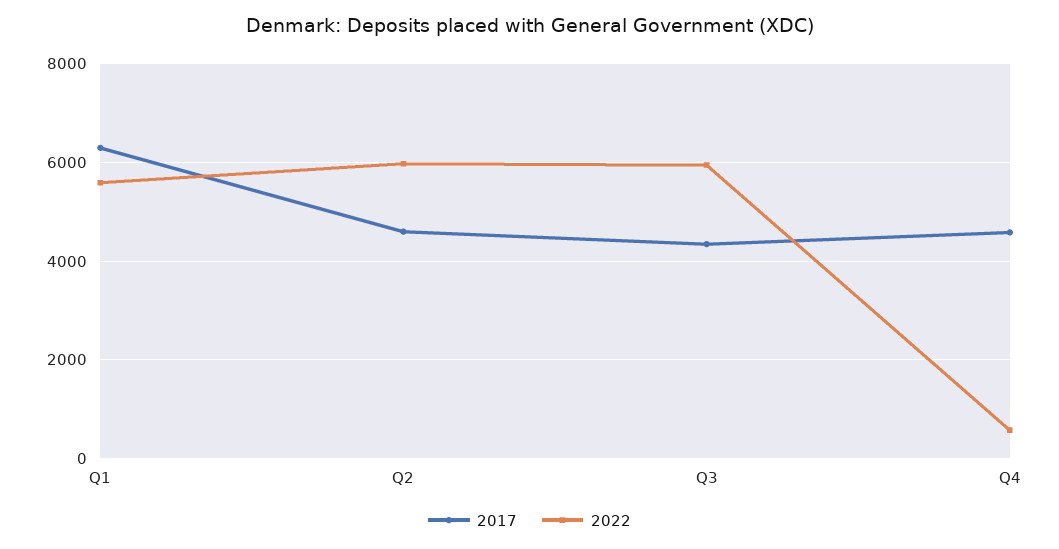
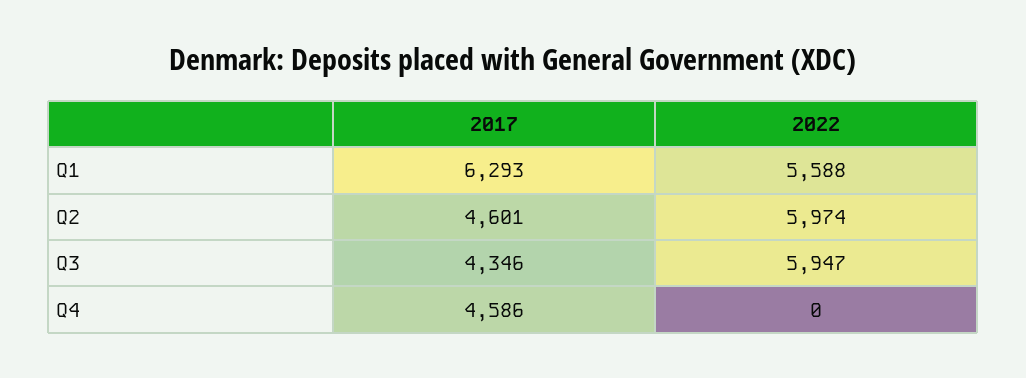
2022, Q4: 600 -> 0

